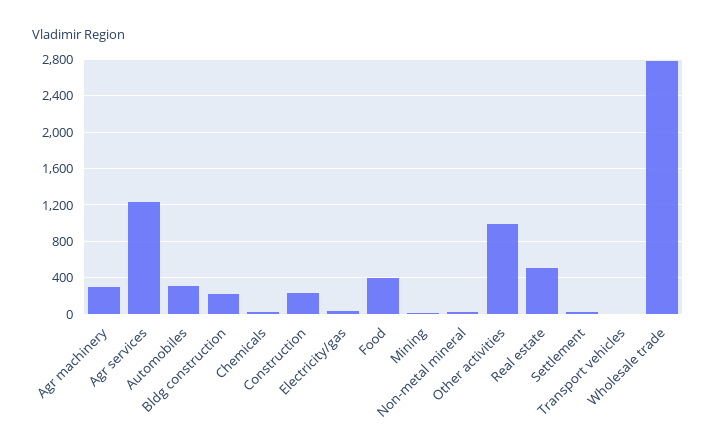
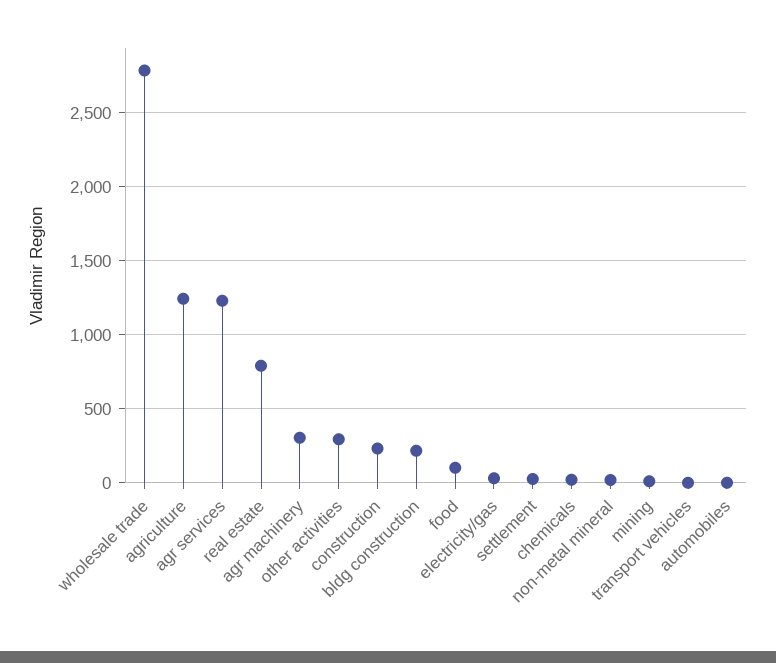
Automobiles: 300 -> 0
Food: 400 -> 100
Other activities: 1000 -> 300
Real estate: 500 -> 800
agriculture: none -> 1250

